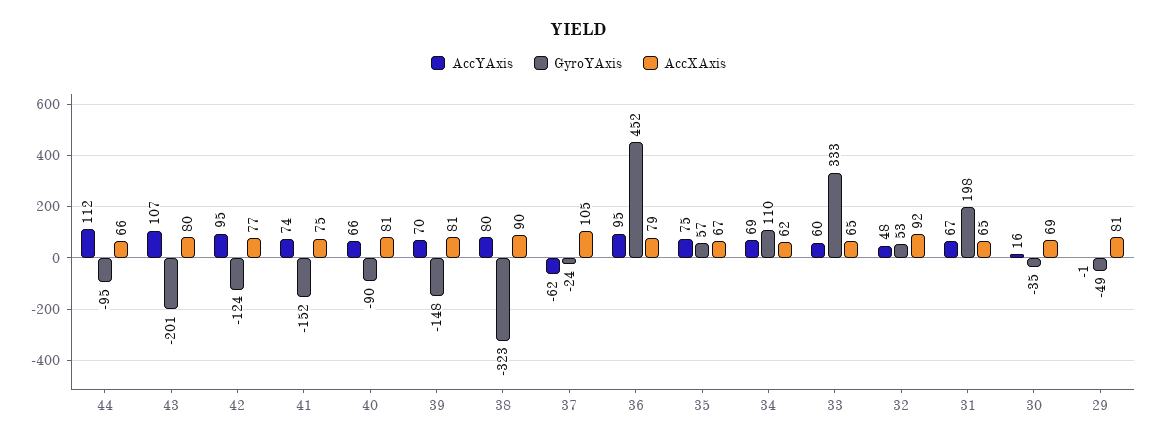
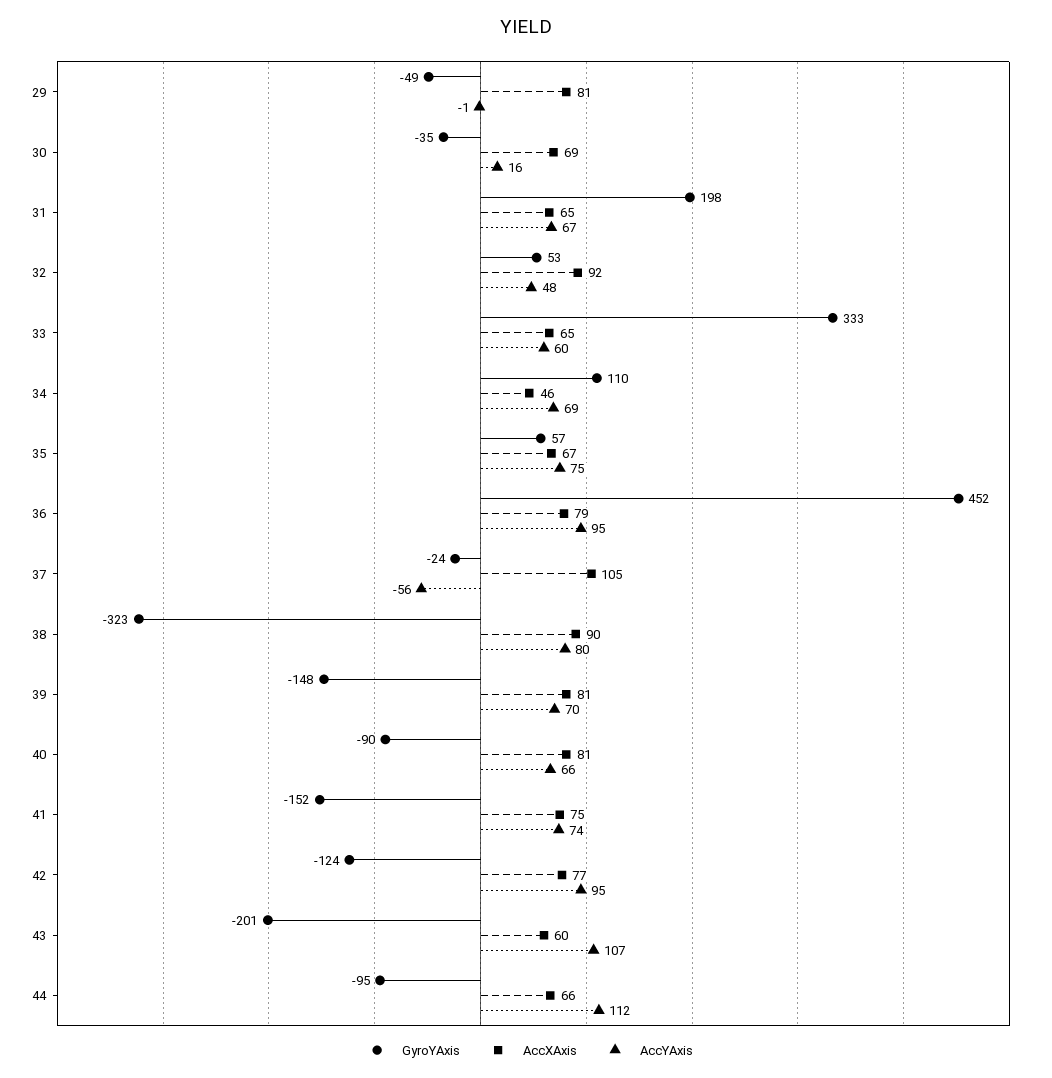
AccXAxis, 43: 80 -> 60
AccYAxis, 37: -62 -> -56
AccXAxis, 34: 62 -> 46

